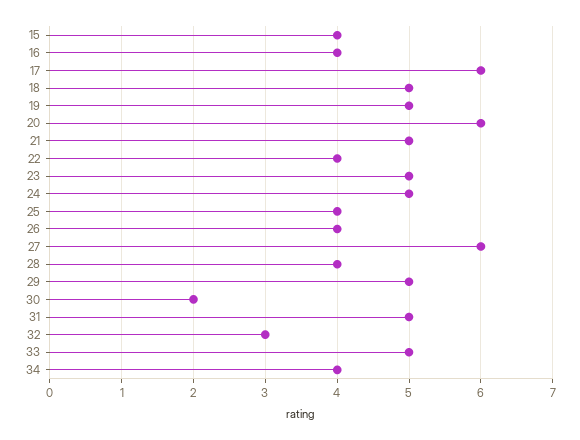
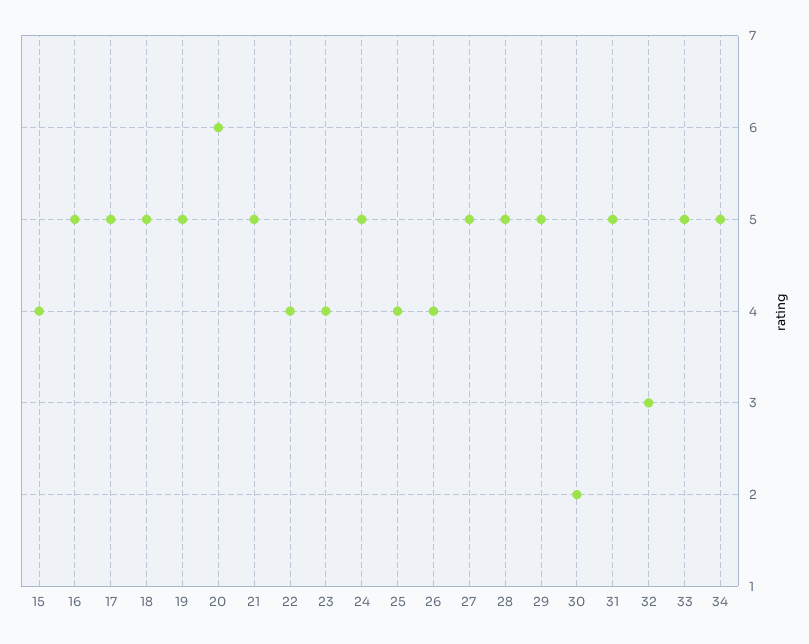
16: 4 -> 5
17: 6 -> 5
23: 5 -> 4
27: 6 -> 5
28: 4 -> 5
34: 4 -> 5

